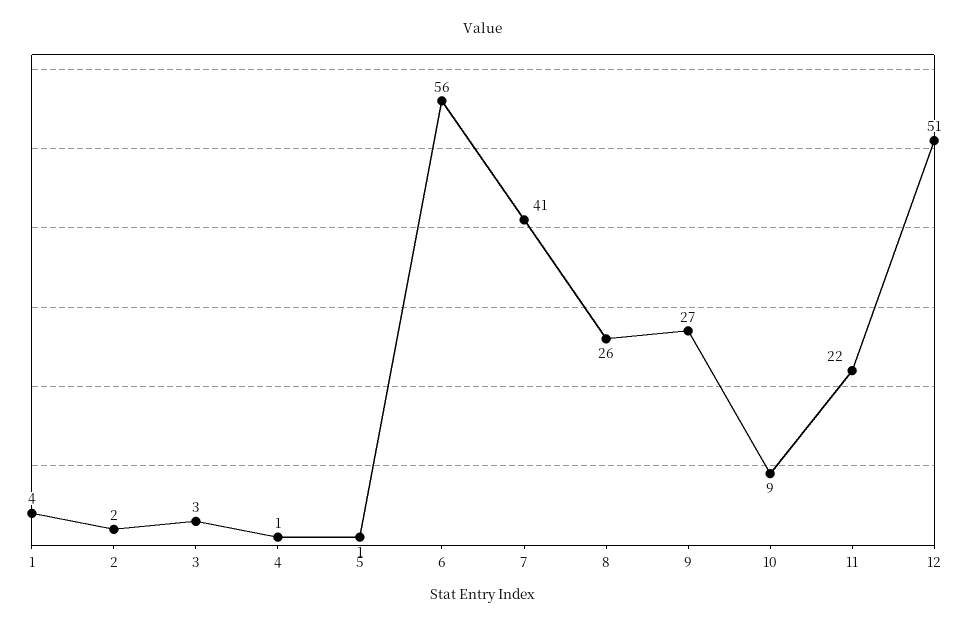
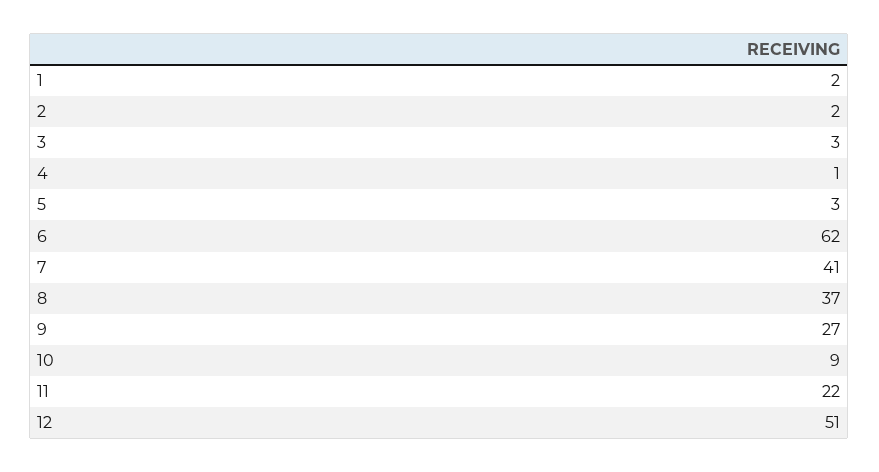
1: 4 -> 2
5: 1 -> 3
6: 56 -> 62
8: 26 -> 37

